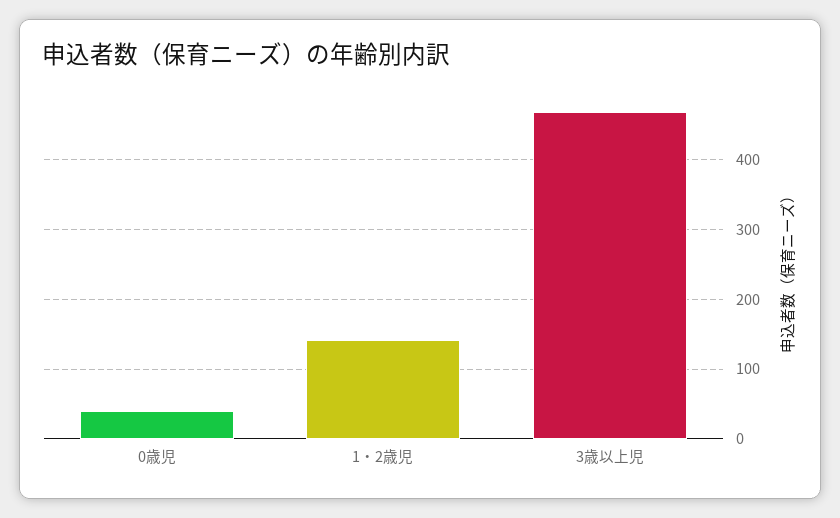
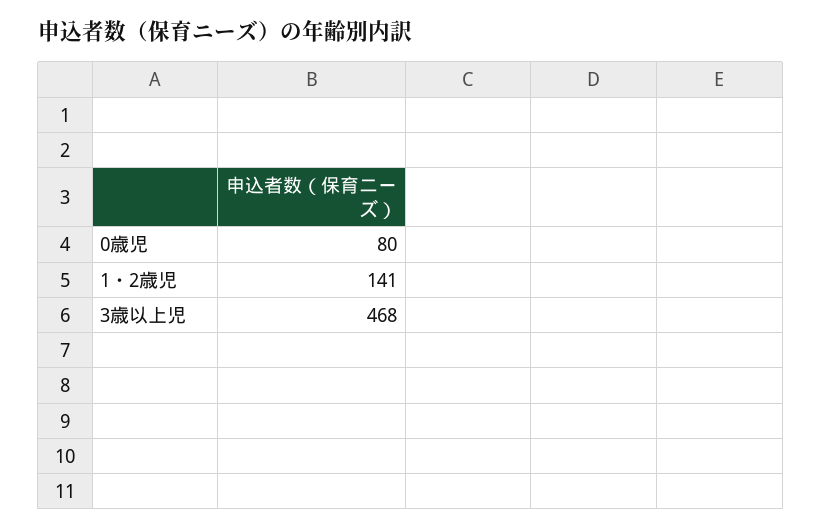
0歳児: 40 -> 80

